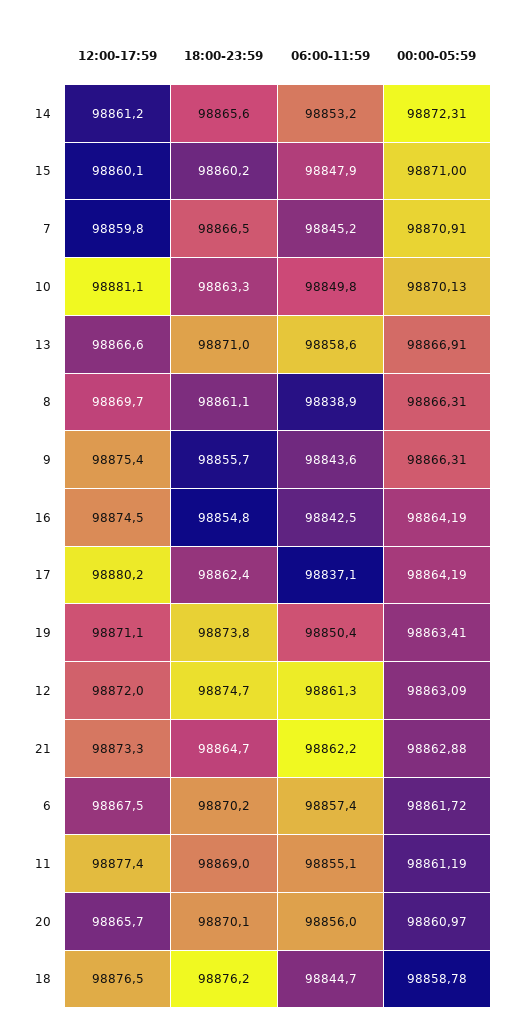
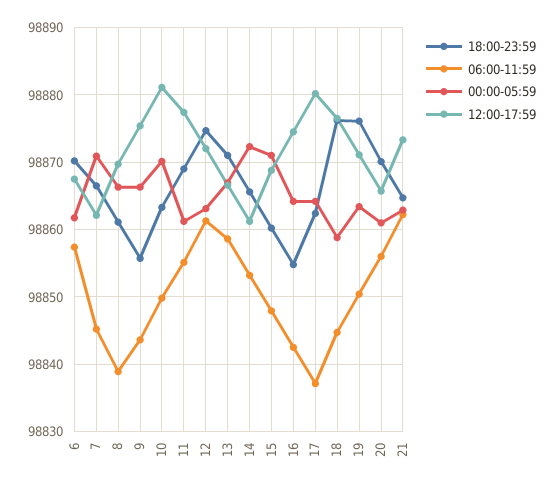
12:00-17:59, 15: 98860.1 -> 98869
12:00-17:59, 7: 98859.8 -> 98862
18:00-23:59, 19: 98873.8 -> 98876

